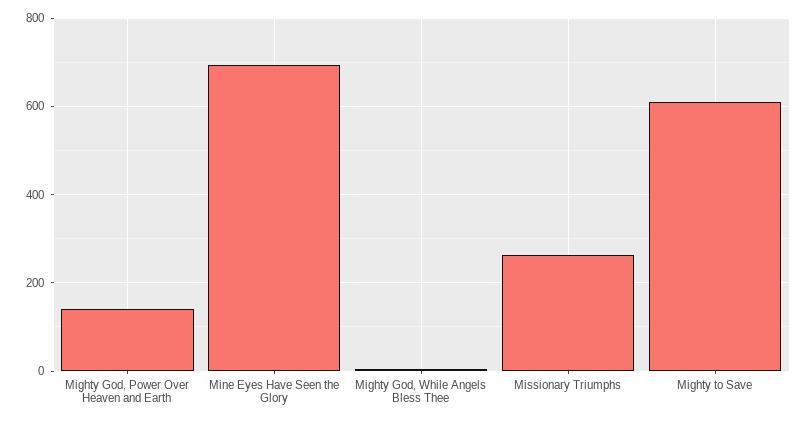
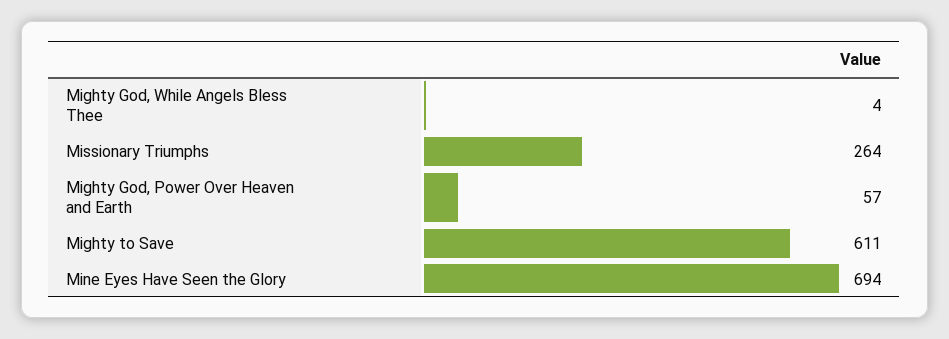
Mighty God, Power Over Heaven and Earth: 140 -> 57

